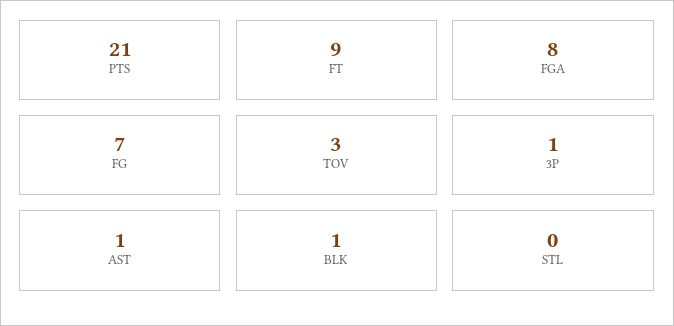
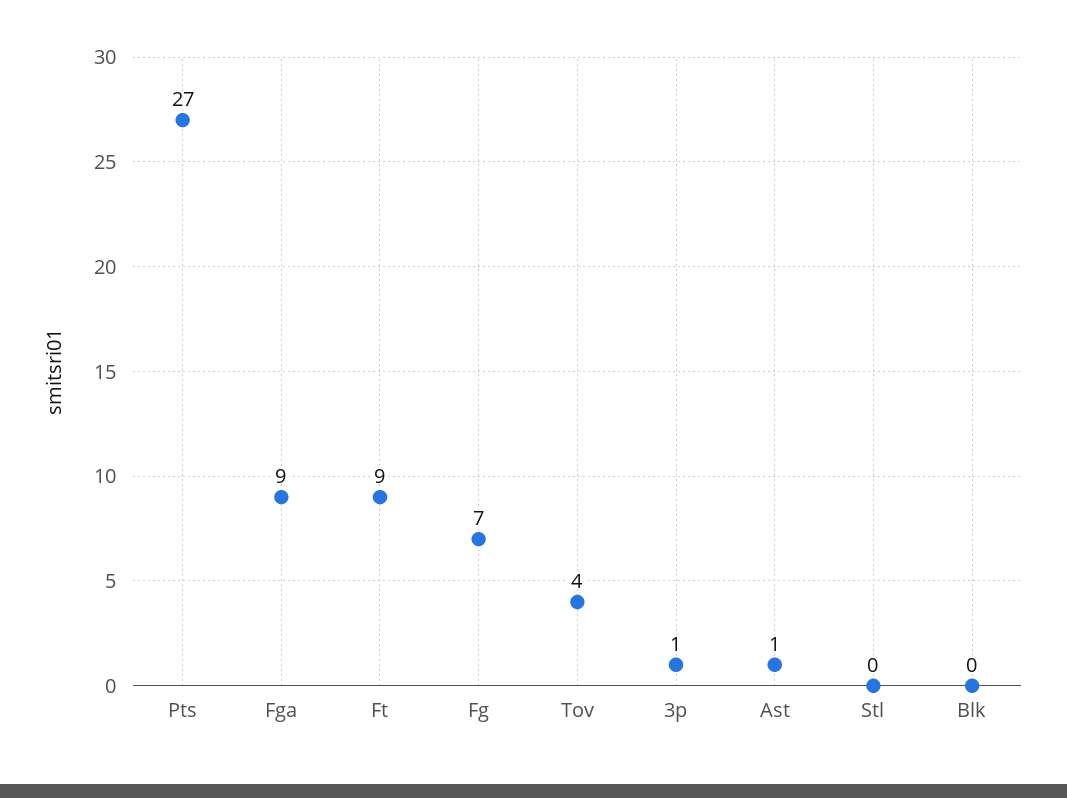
PTS: 21 -> 27
FGA: 8 -> 9
TOV: 3 -> 4
BLK: 1 -> 0

